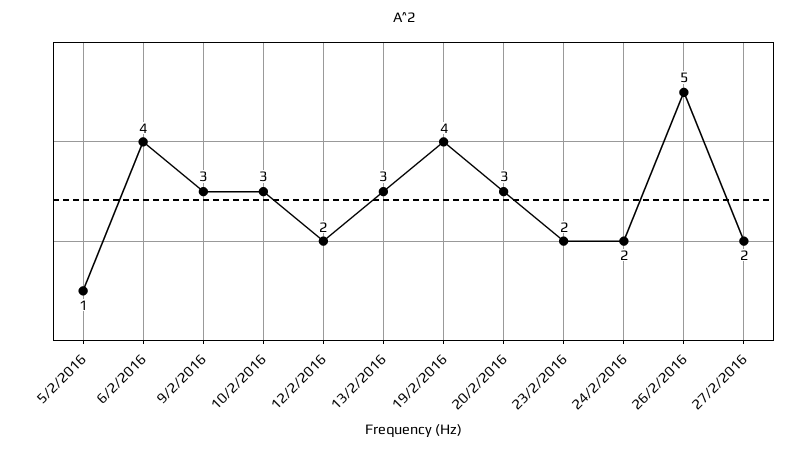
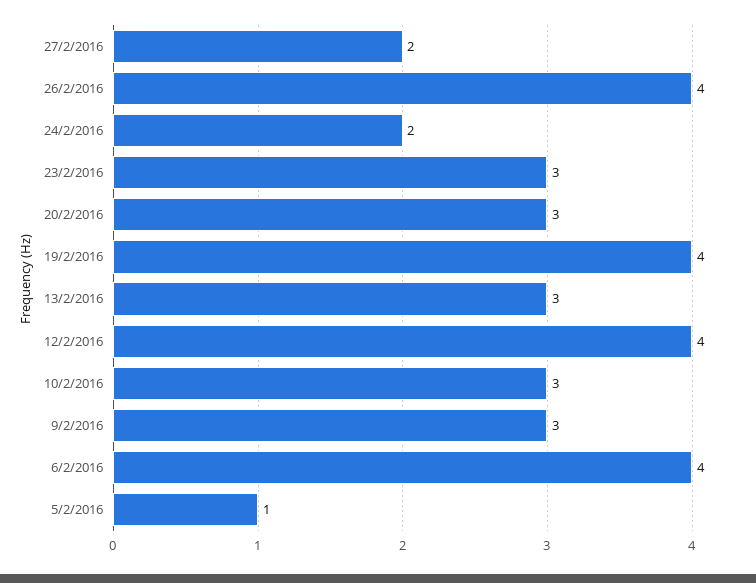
12/2/2016: 2 -> 4
23/2/2016: 2 -> 3
26/2/2016: 5 -> 4

